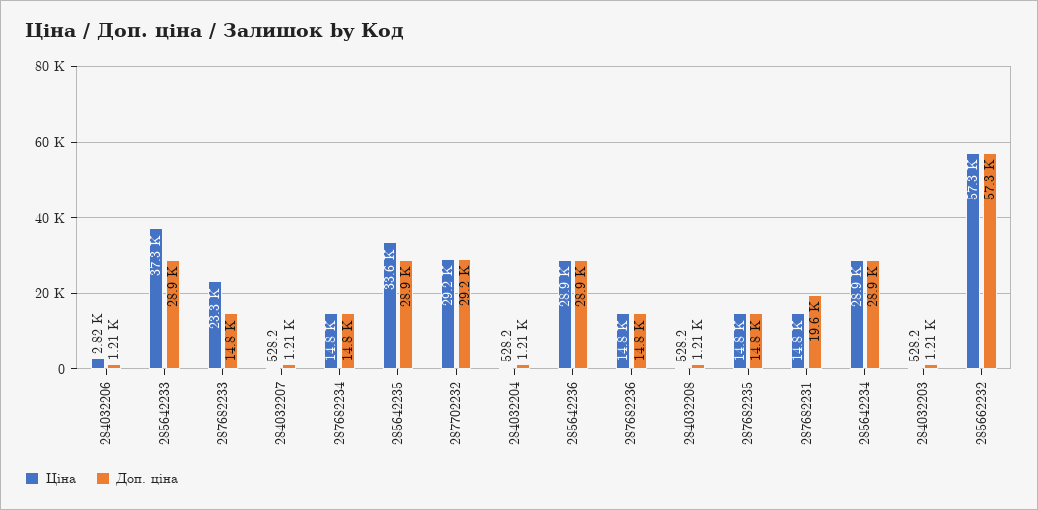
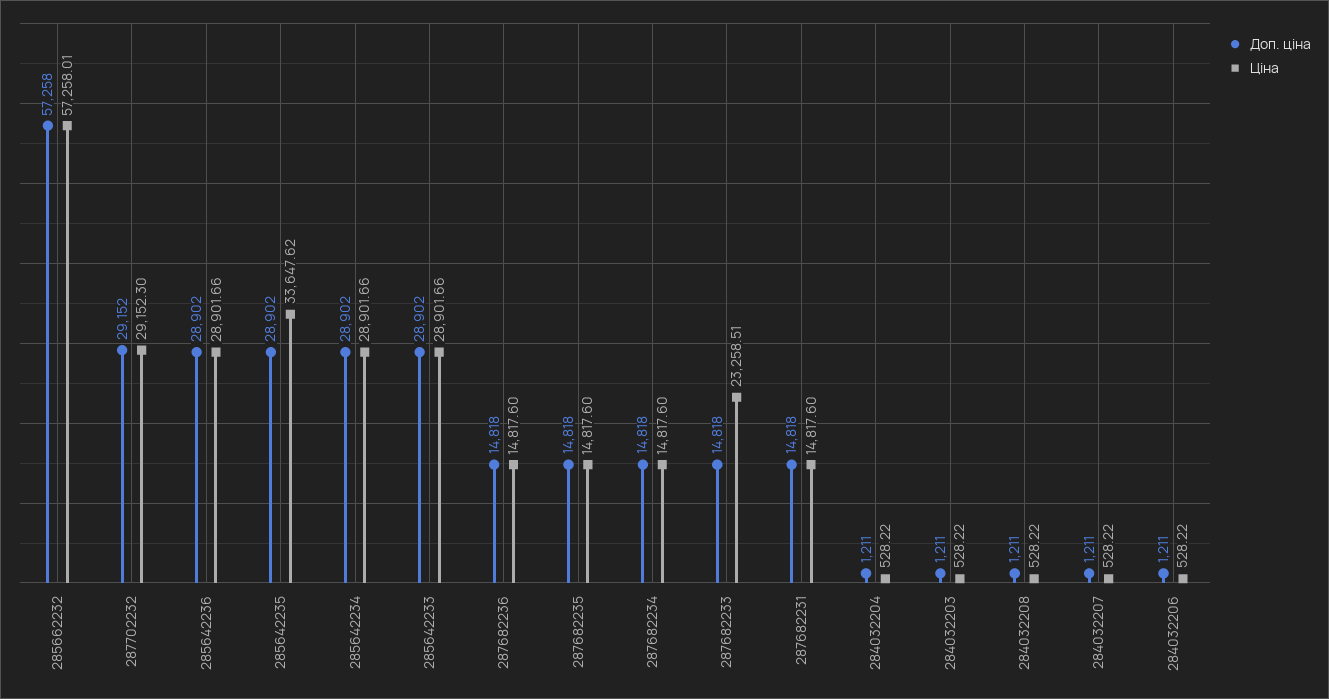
Ціна, 284032206: 2820 -> 528.22
Ціна, 285642233: 37300 -> 28901.66
Доп. ціна, 287682231: 19600 -> 14818

